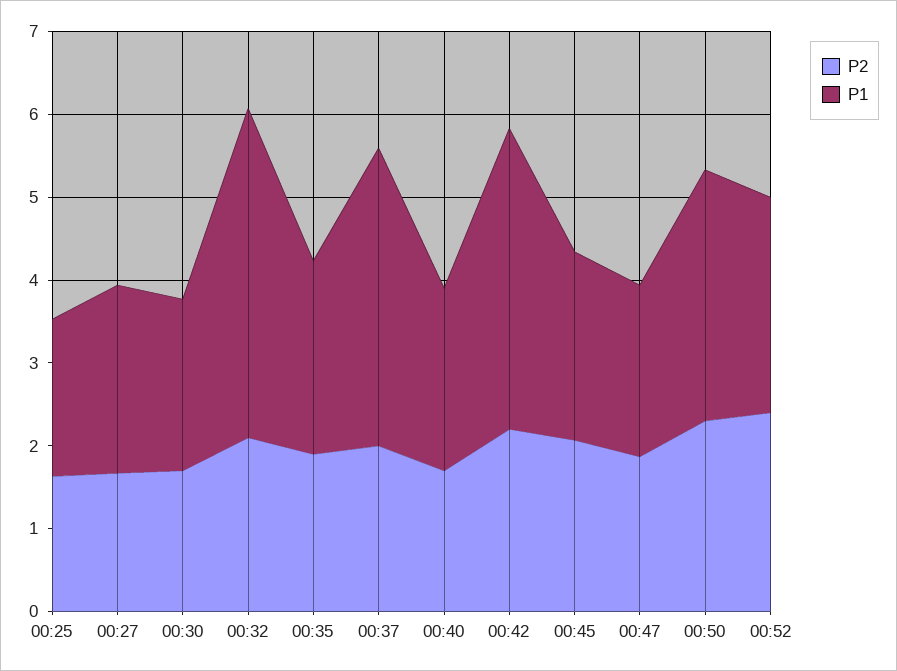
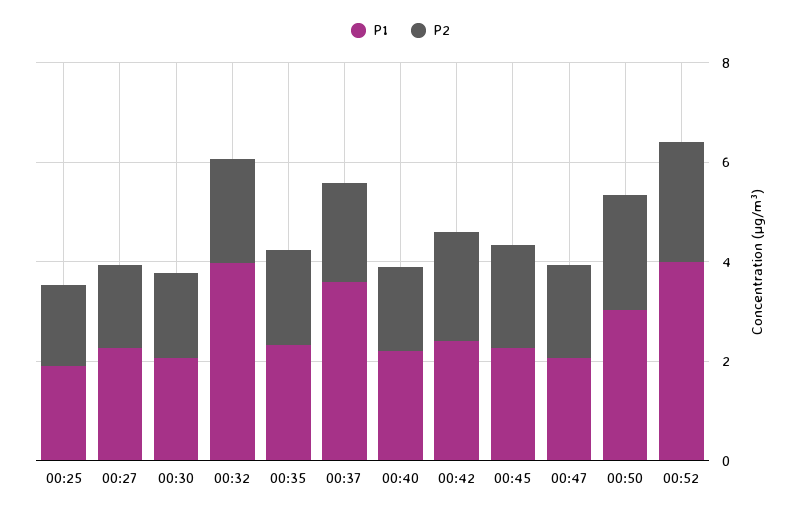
P1, 00:42: 3.6 -> 2.5
P1, 00:52: 2.6 -> 4

